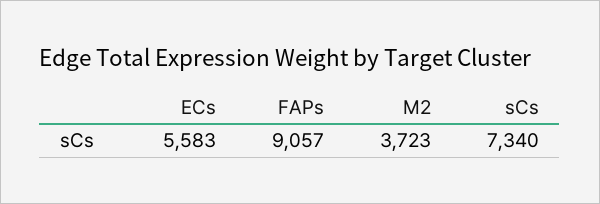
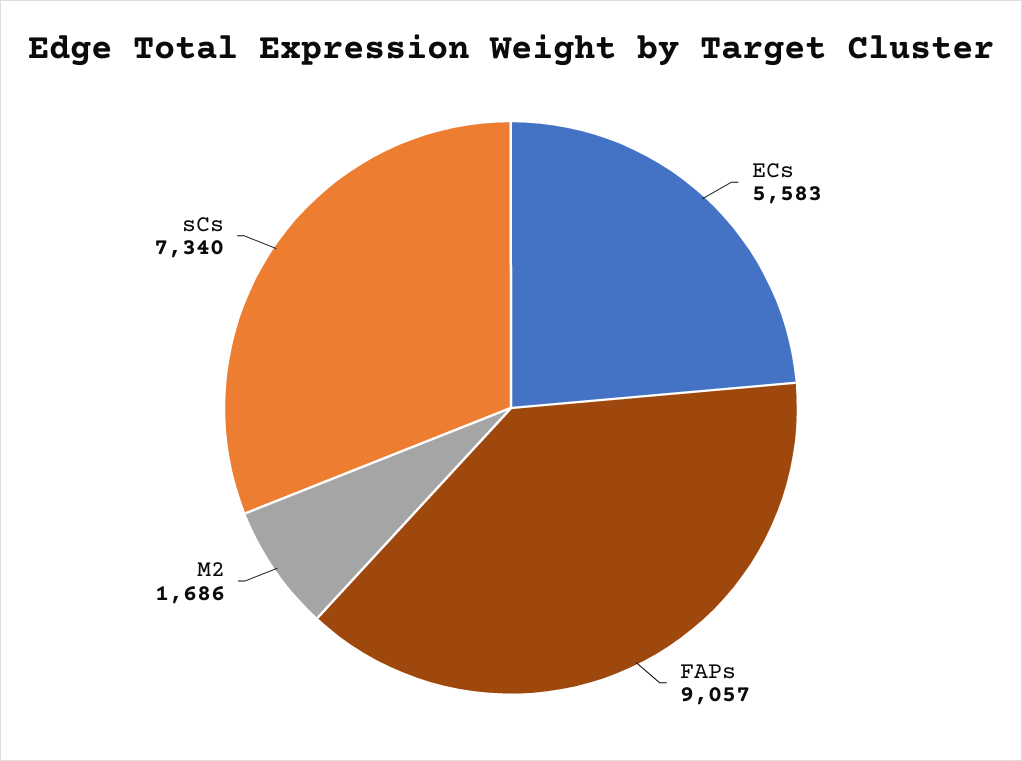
M2: 3723 -> 1686

